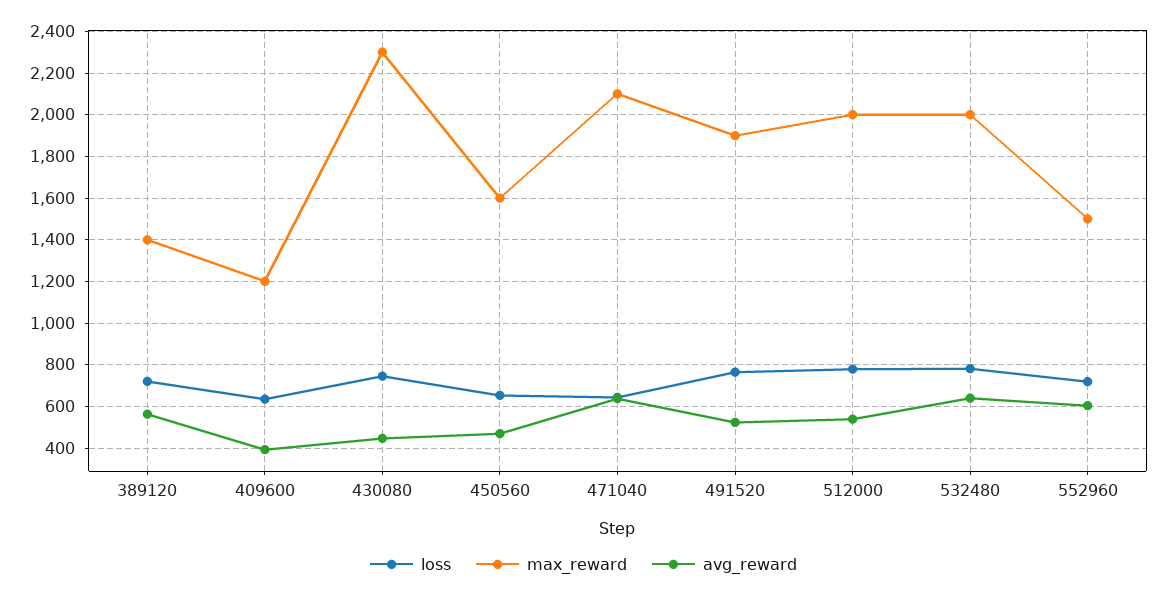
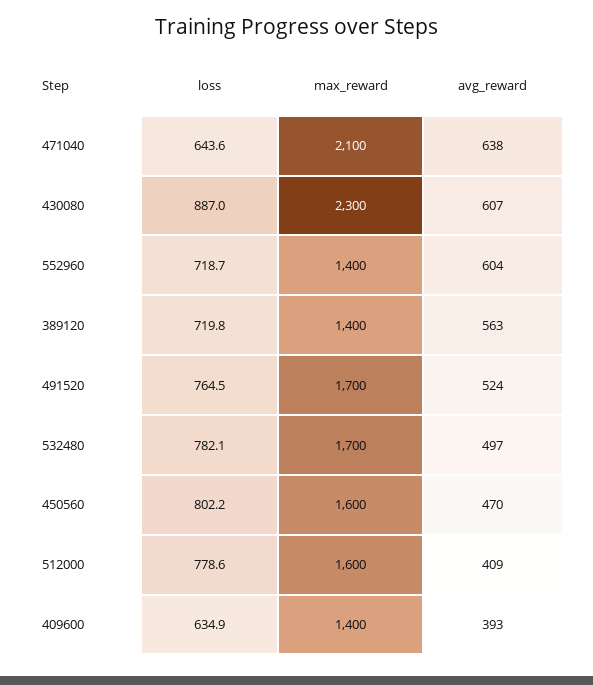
max_reward, 409600: 1200 -> 1400
loss, 430080: 750 -> 887
avg_reward, 430080: 450 -> 607
loss, 450560: 650 -> 802.2
max_reward, 491520: 1900 -> 1700
max_reward, 512000: 2000 -> 1600
avg_reward, 512000: 550 -> 409
max_reward, 532480: 2000 -> 1700
avg_reward, 532480: 650 -> 497
max_reward, 552960: 1500 -> 1400

